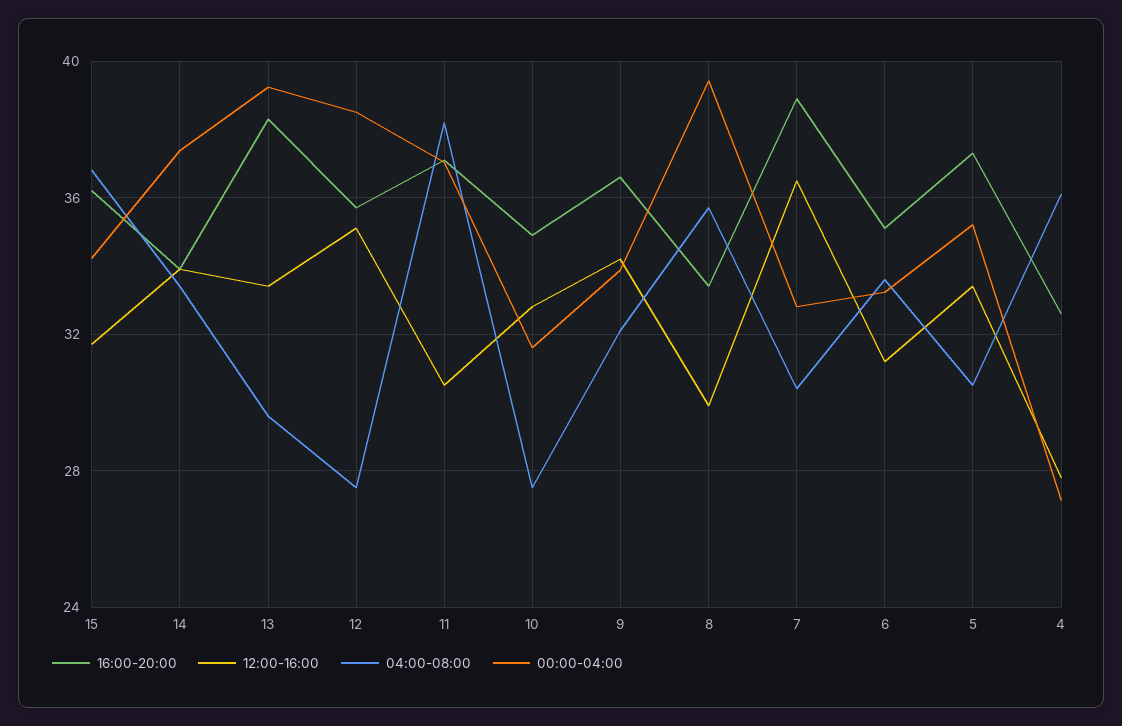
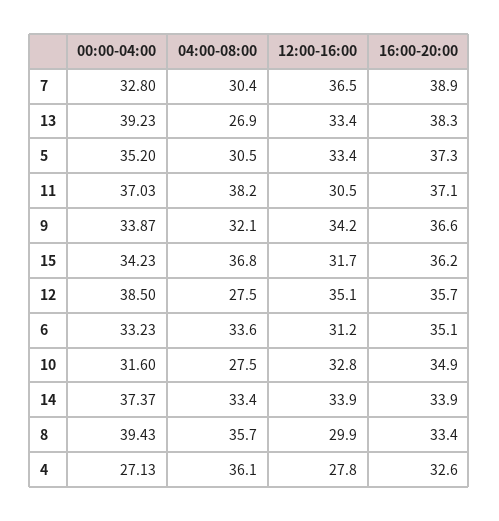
04:00-08:00, 13: 29.5 -> 26.9

